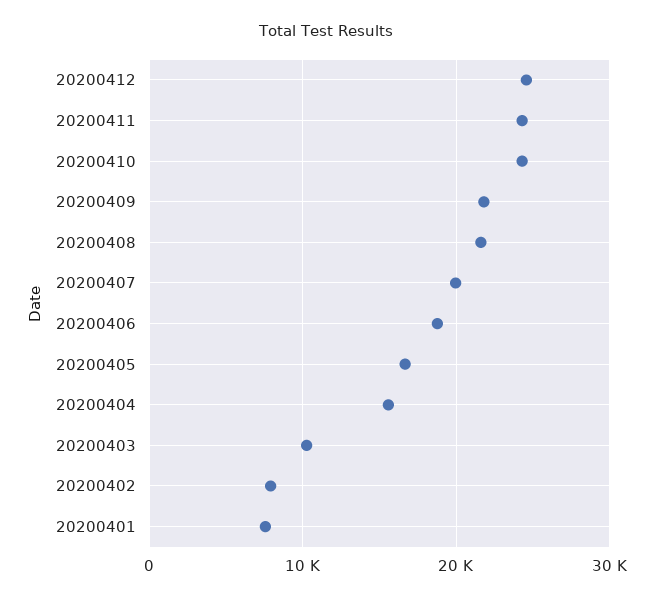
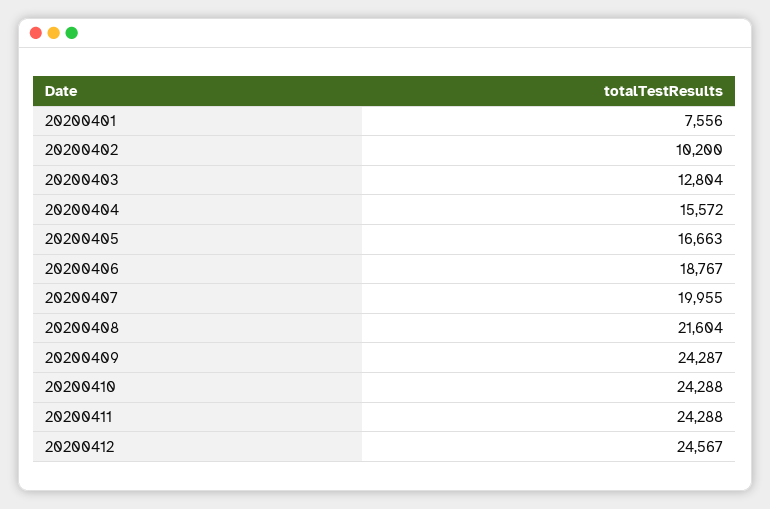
20200409: 22000 -> 24287
20200403: 10000 -> 12804
20200402: 8000 -> 10200

